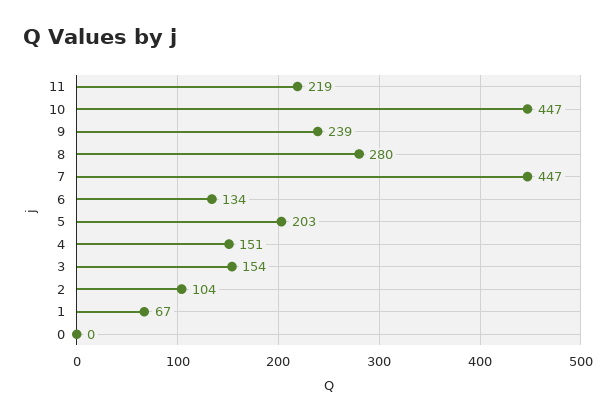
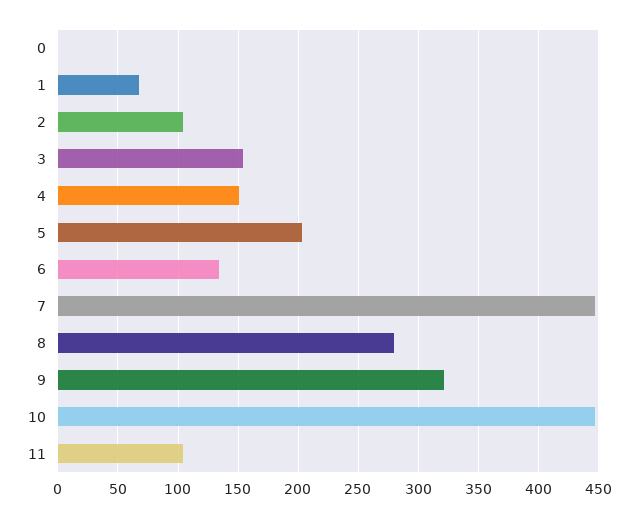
11: 219 -> 105
9: 239 -> 320

